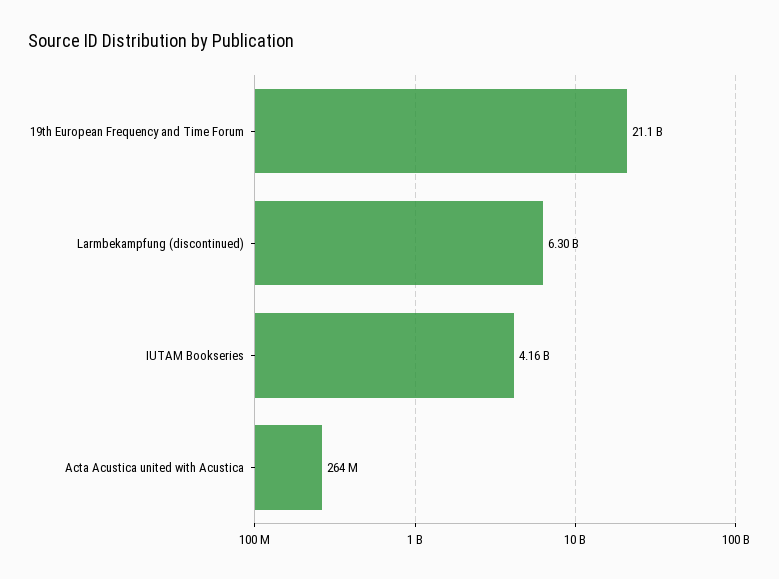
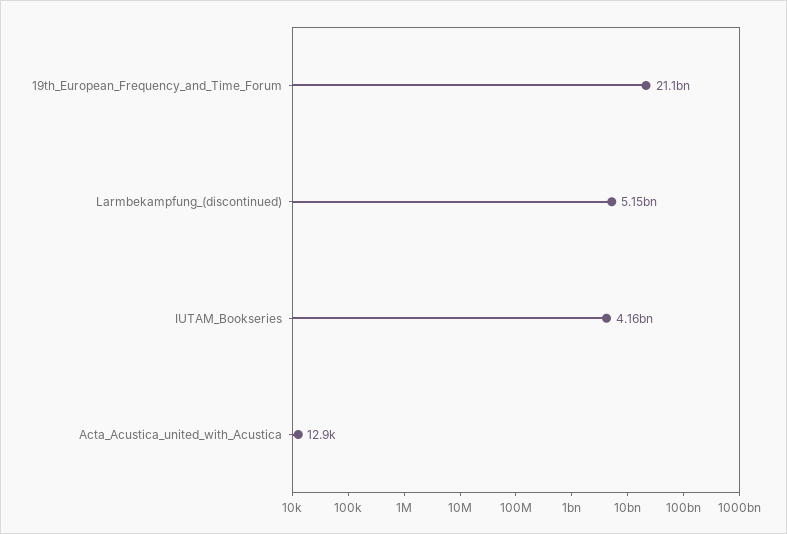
Larmbekampfung (discontinued): 6300000000 -> 5150000000
Acta Acustica united with Acustica: 264000000 -> 12900

